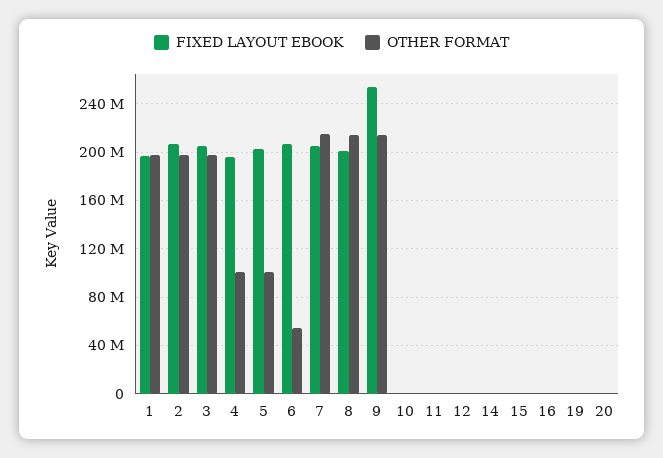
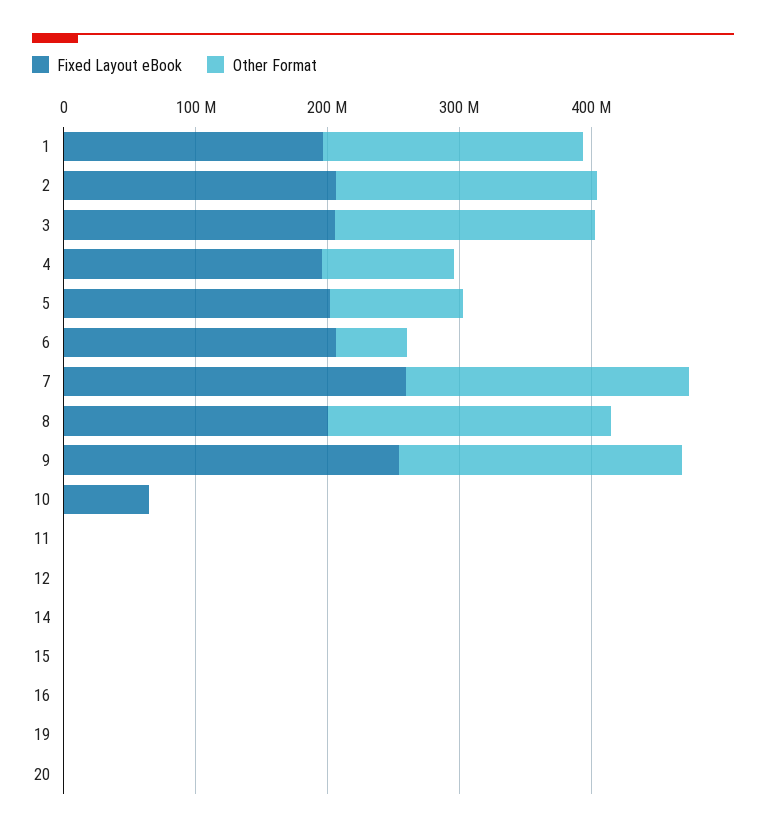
FIXED LAYOUT EBOOK, 7: 205000000 -> 260000000
FIXED LAYOUT EBOOK, 10: 0 -> 60000000

